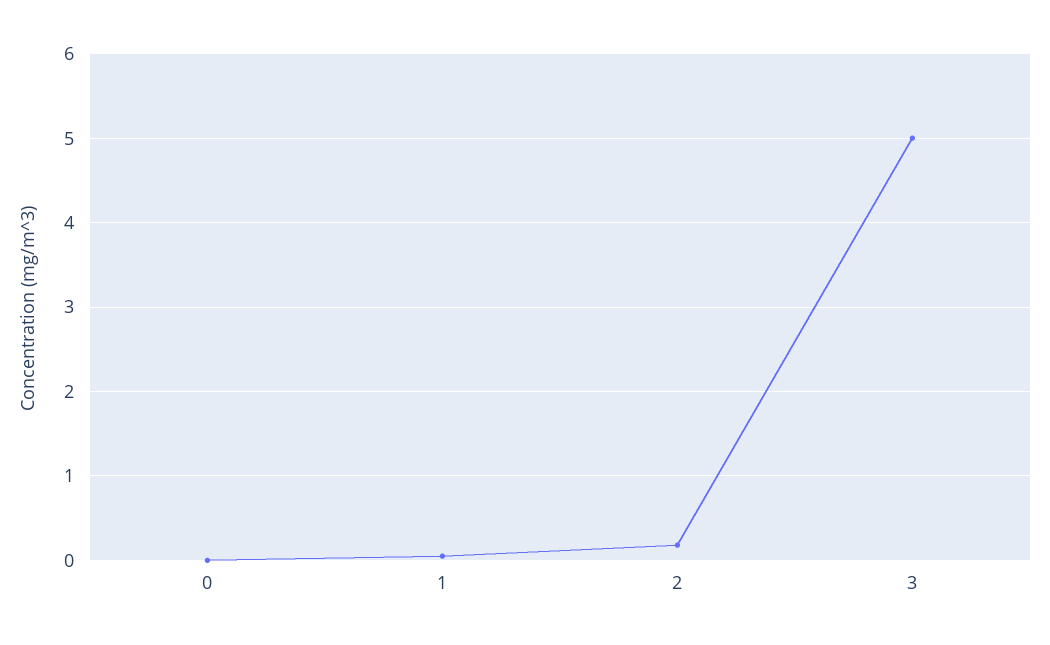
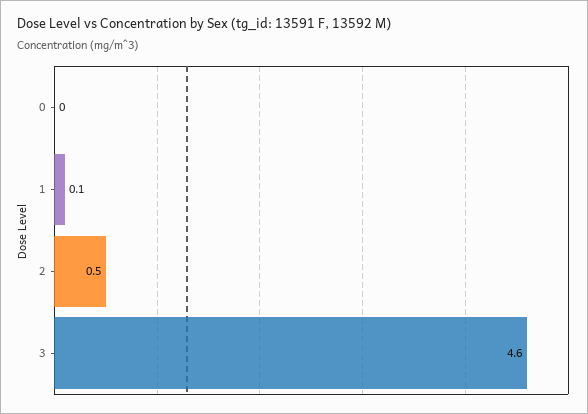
2: 0.2 -> 0.5
3: 5 -> 4.6

